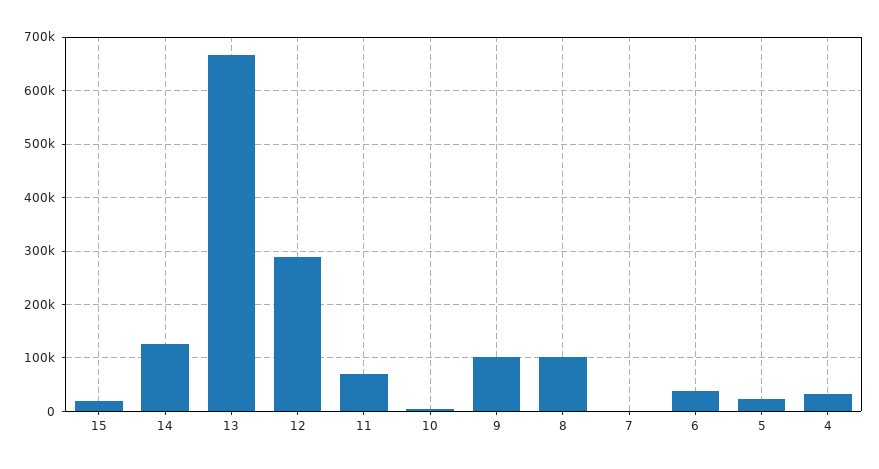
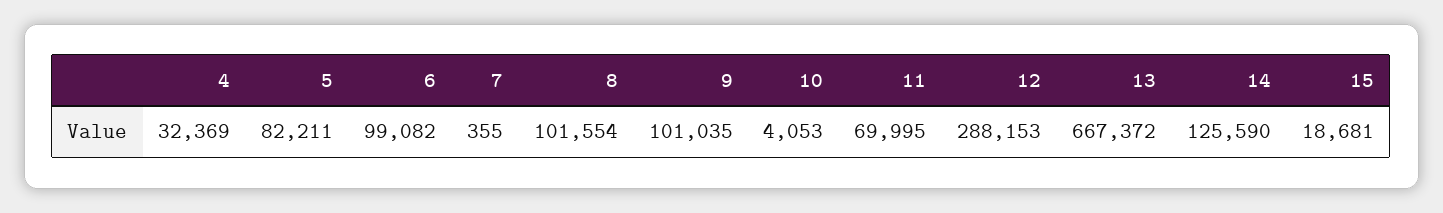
6: 40000 -> 99082
5: 20000 -> 82211

